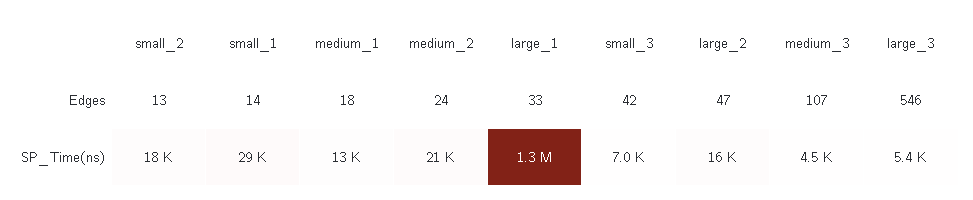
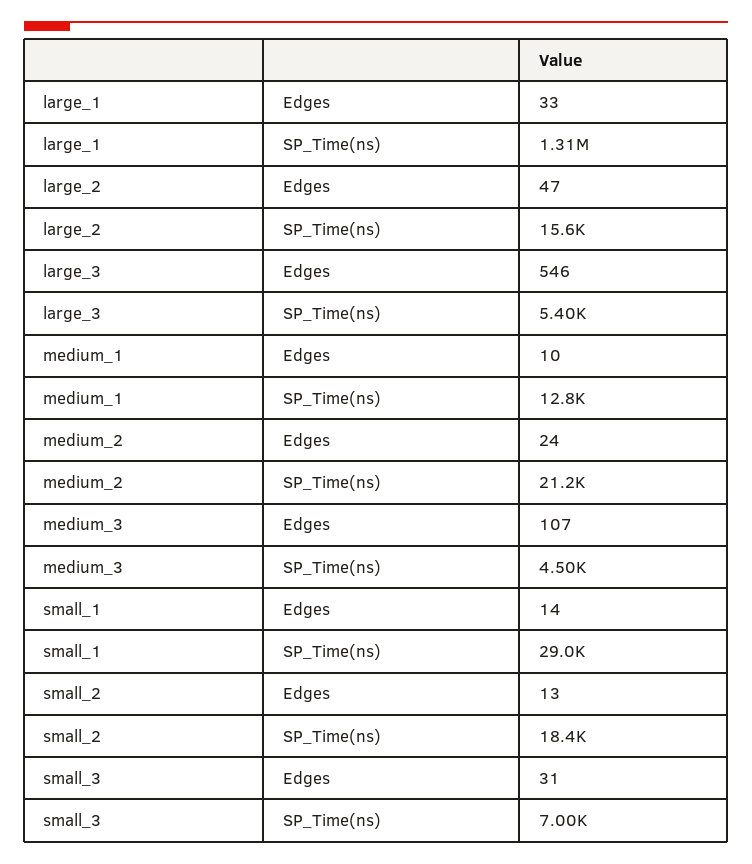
medium_1, Edges: 18 -> 10
small_3, Edges: 42 -> 31

